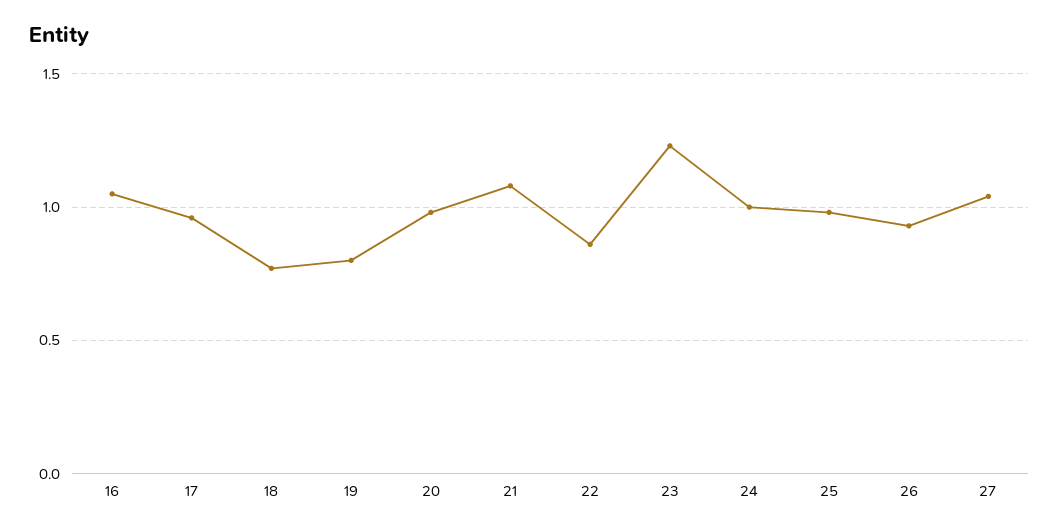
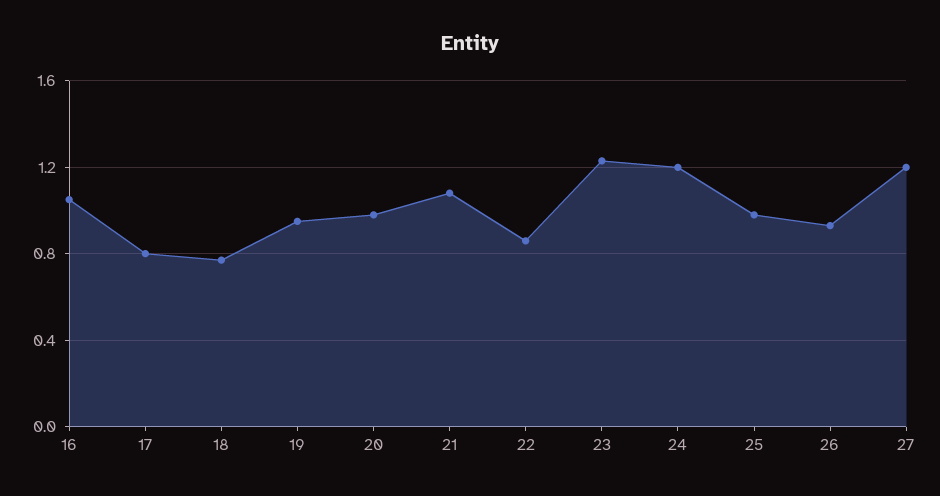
17: 0.95 -> 0.8
19: 0.8 -> 0.95
24: 1 -> 1.2
27: 1.05 -> 1.2

